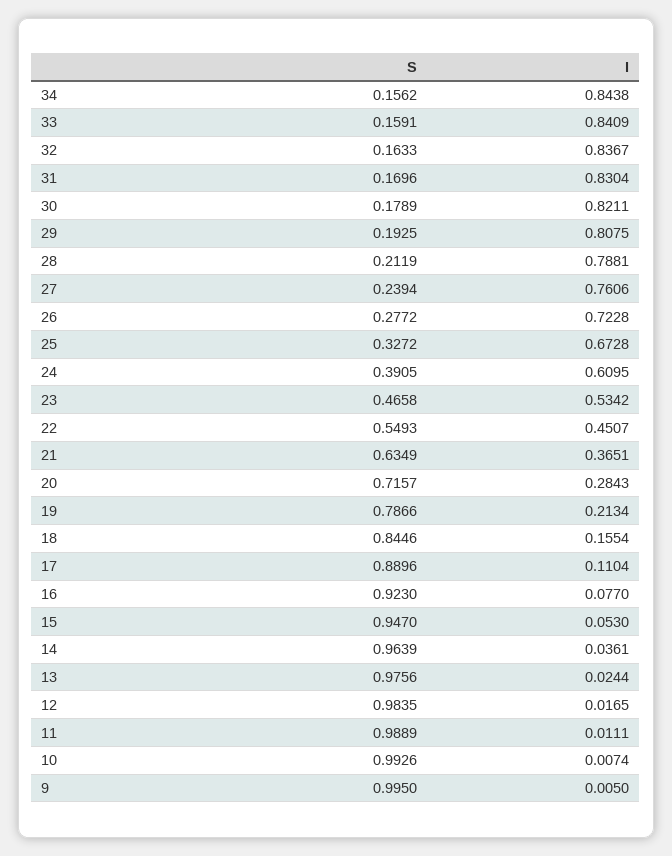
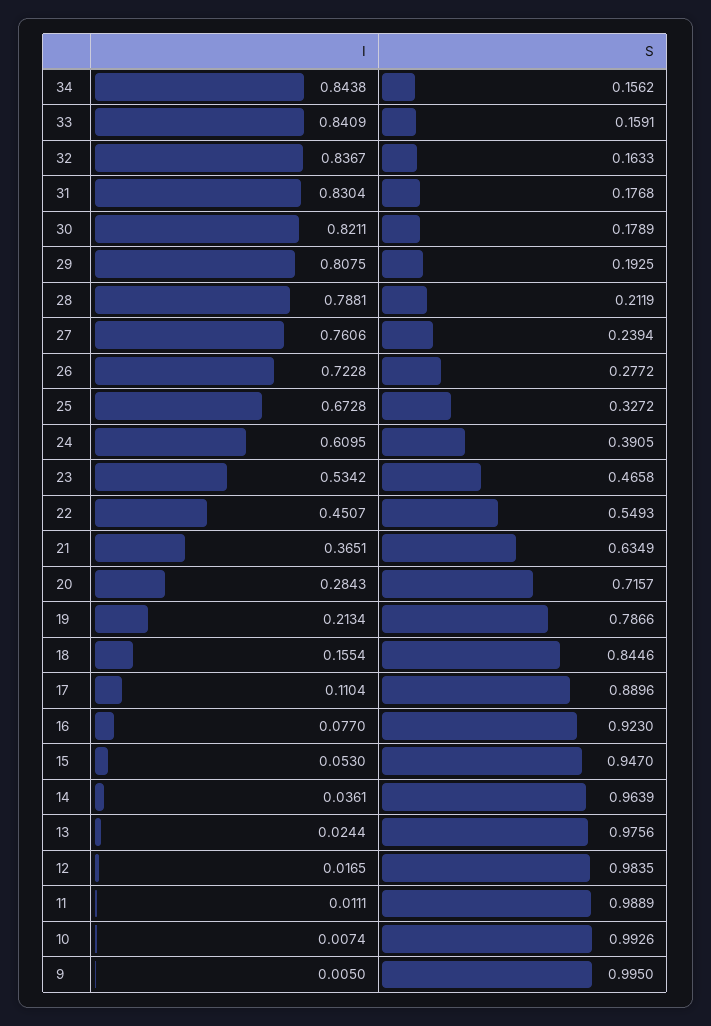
S, 31: 0.1696 -> 0.1768

